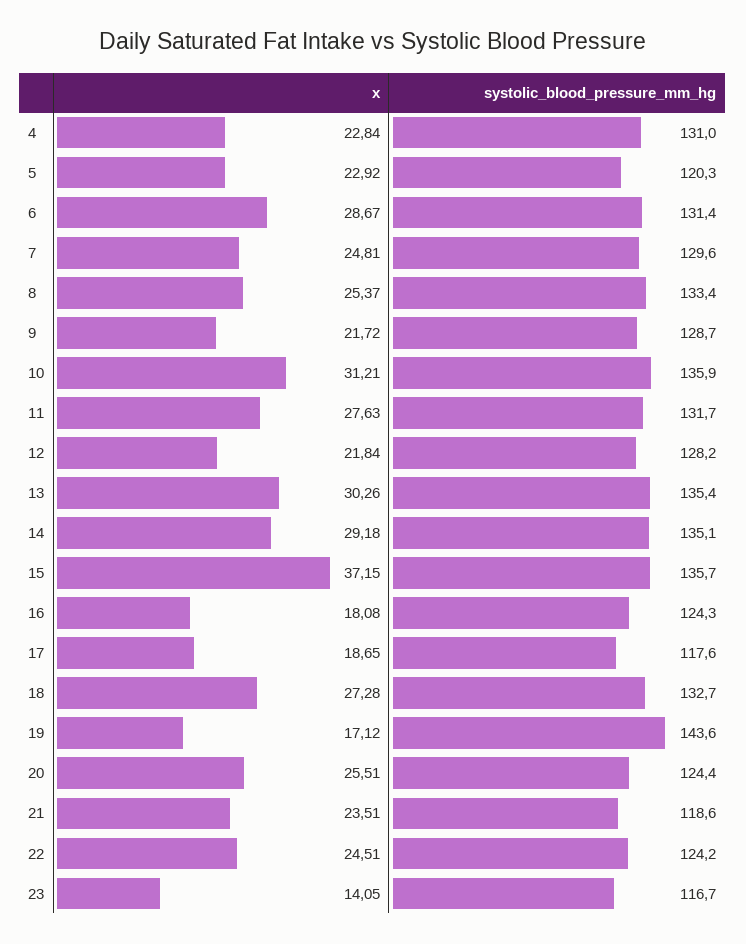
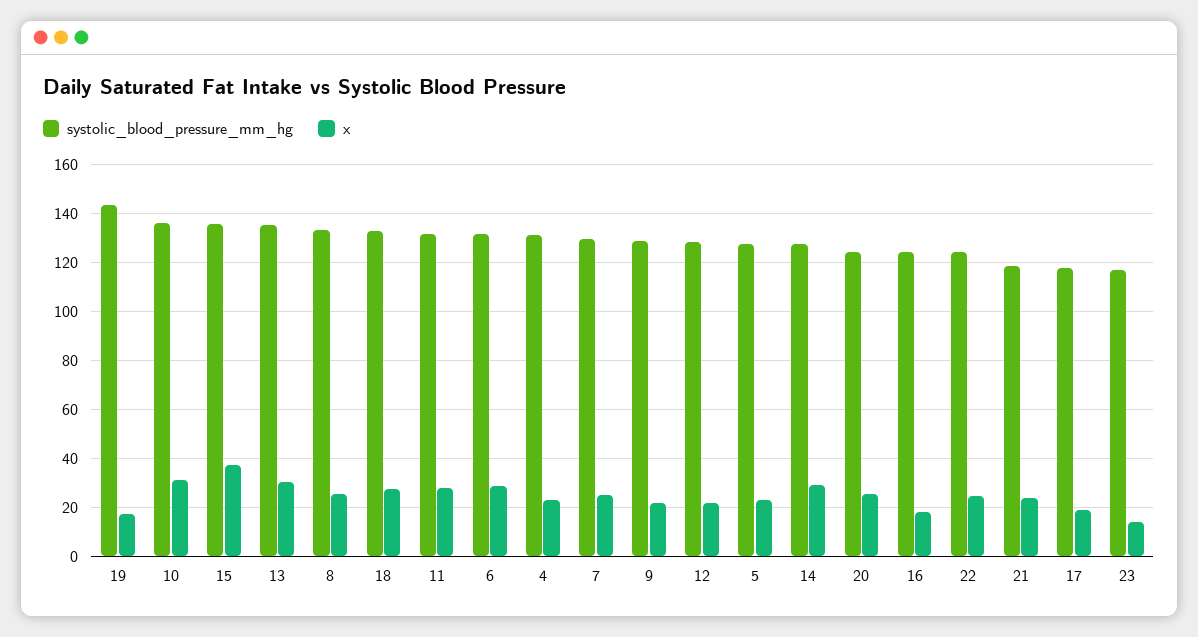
systolic_blood_pressure_mm_hg, 5: 120.3 -> 127.5
systolic_blood_pressure_mm_hg, 14: 135.1 -> 127.5

